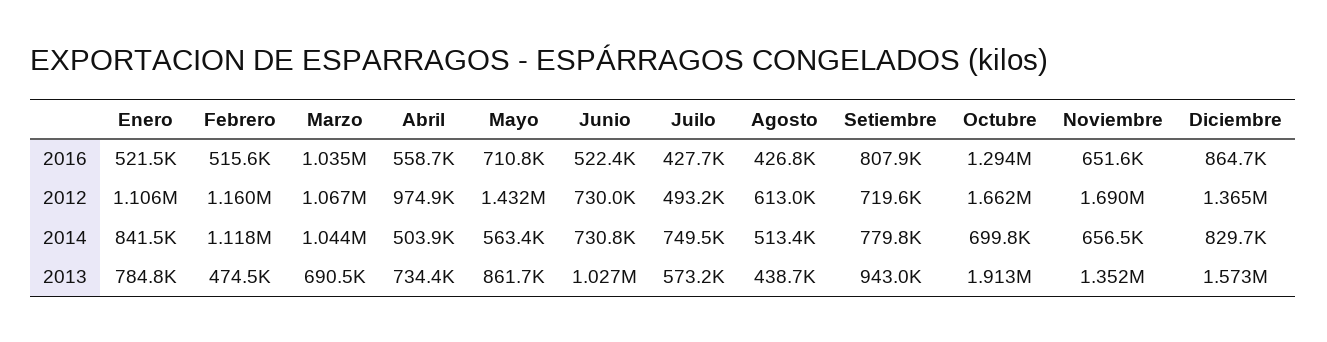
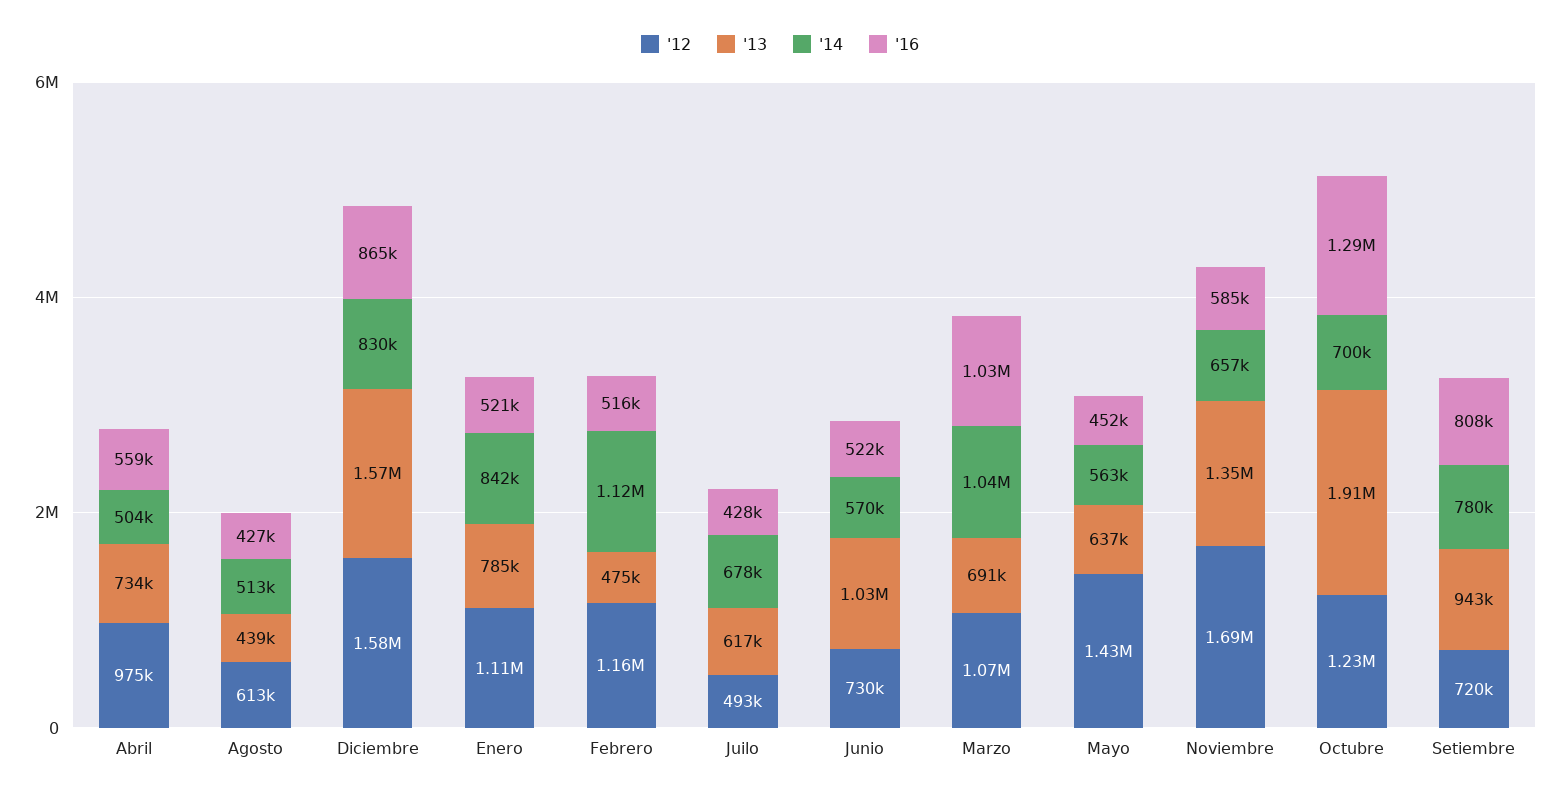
2016, Mayo: 710800 -> 452000
2016, Noviembre: 651600 -> 585000
2012, Octubre: 1662000 -> 1230000
2012, Diciembre: 1365000 -> 1580000
2014, Junio: 730800 -> 570000
2014, Juilo: 749500 -> 678000
2013, Mayo: 861700 -> 637000
2013, Juilo: 573200 -> 617000

